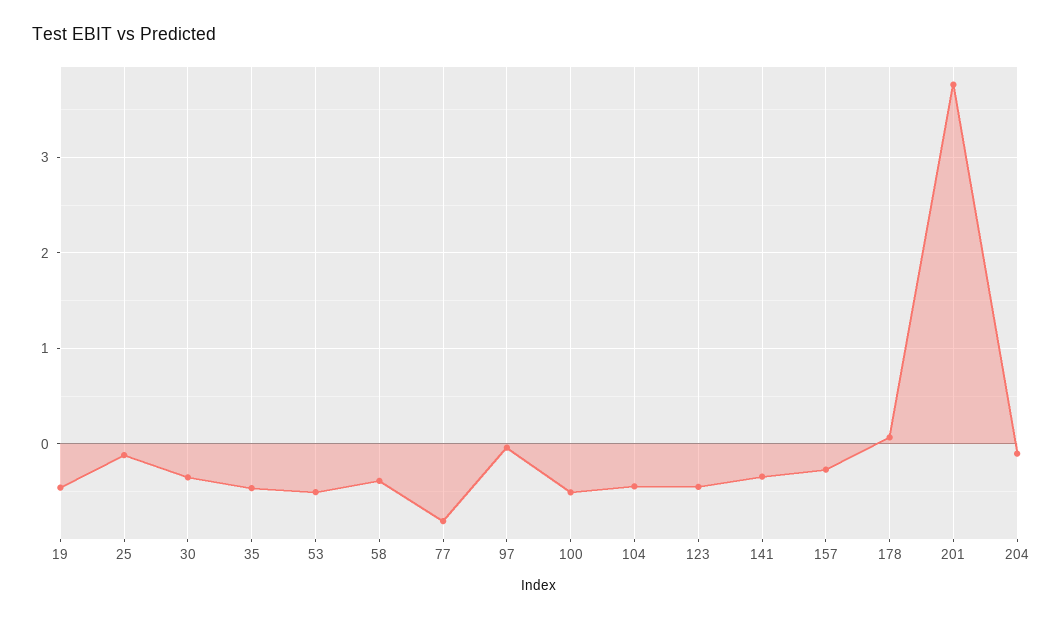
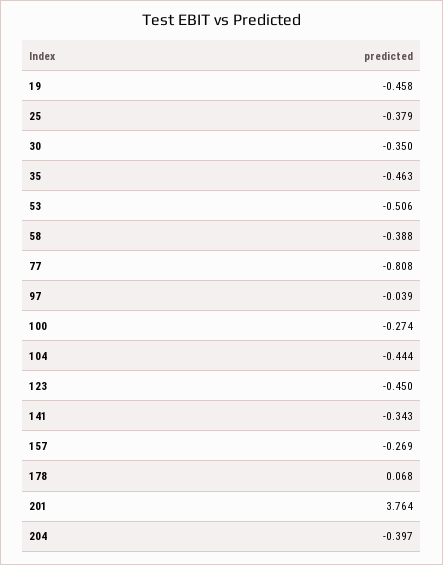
25: -0.1 -> -0.379
100: -0.5 -> -0.274
204: -0.1 -> -0.397

